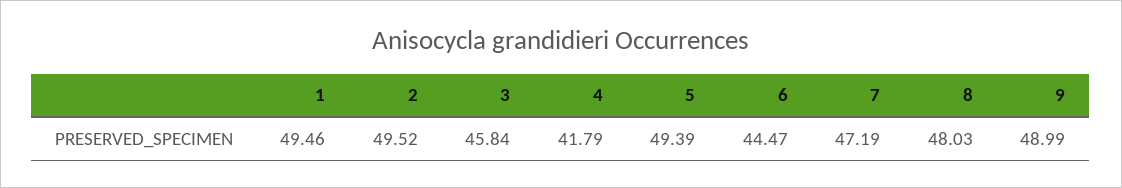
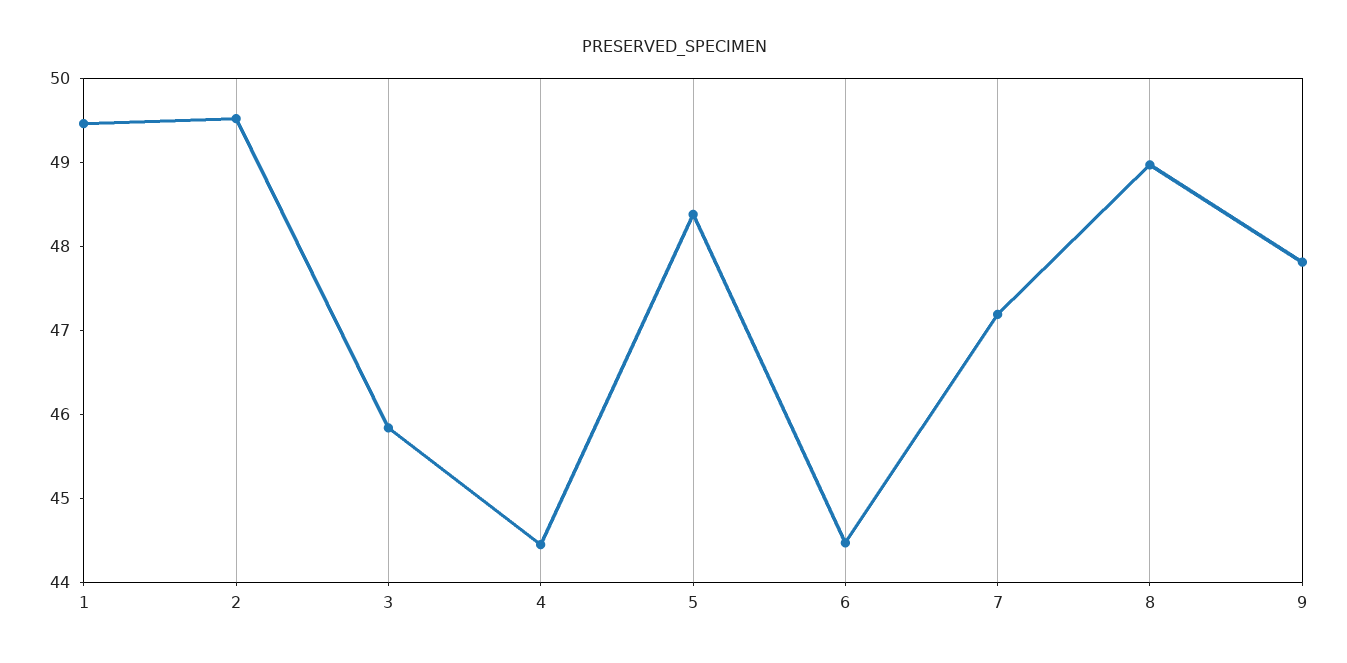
4: 41.79 -> 44.4
5: 49.39 -> 48.4
8: 48.03 -> 49
9: 48.99 -> 47.8

